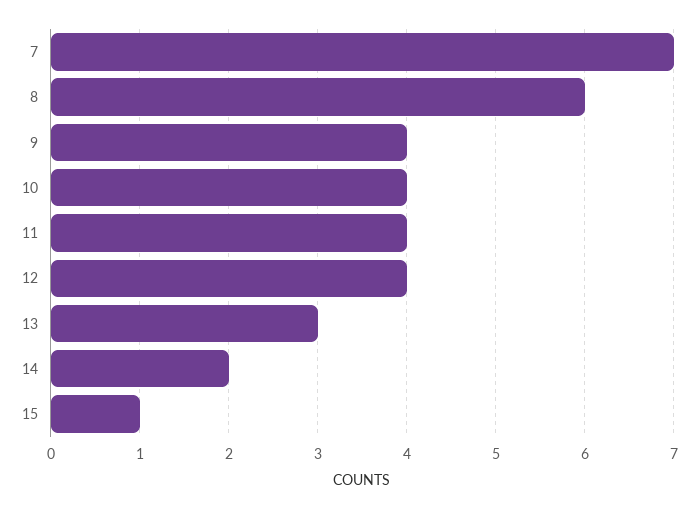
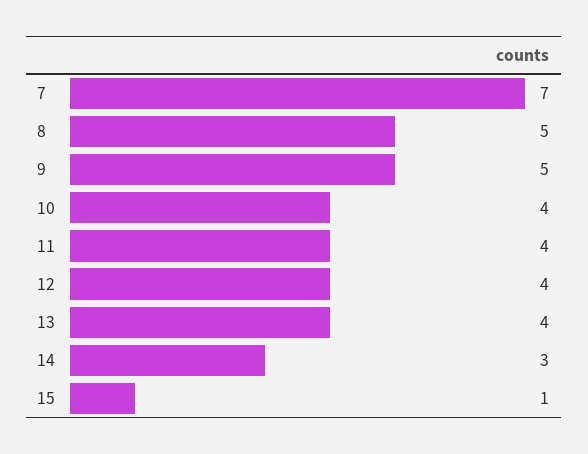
8: 6 -> 5
9: 4 -> 5
13: 3 -> 4
14: 2 -> 3

